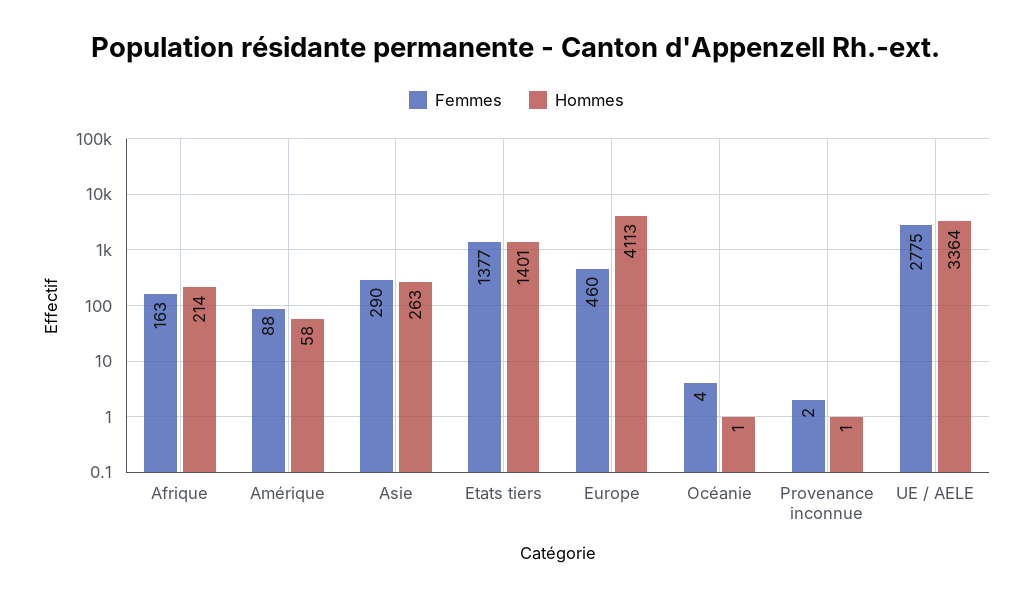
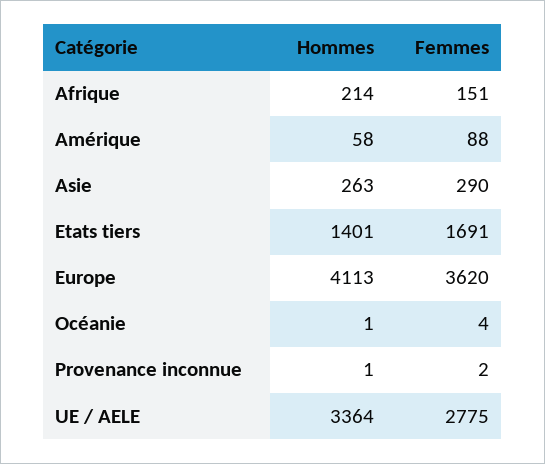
Femmes, Afrique: 163 -> 151
Femmes, Etats tiers: 1377 -> 1691
Femmes, Europe: 460 -> 3620

